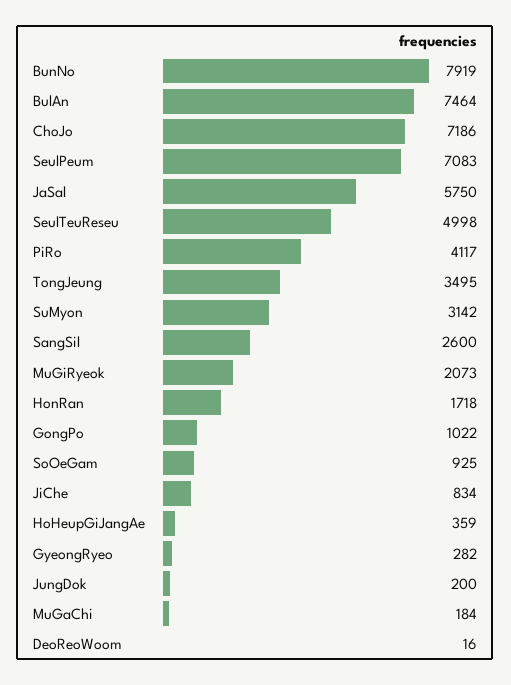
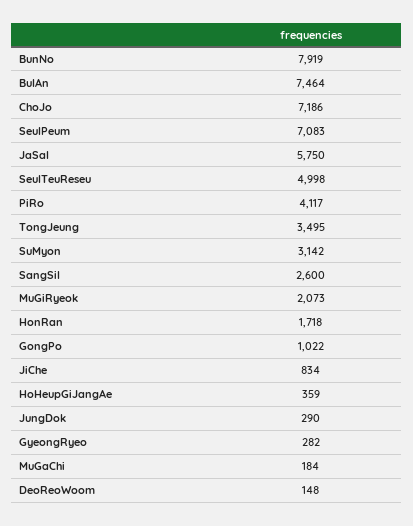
SoOeGam: 925 -> none
JungDok: 200 -> 290
DeoReoWoom: 16 -> 148

